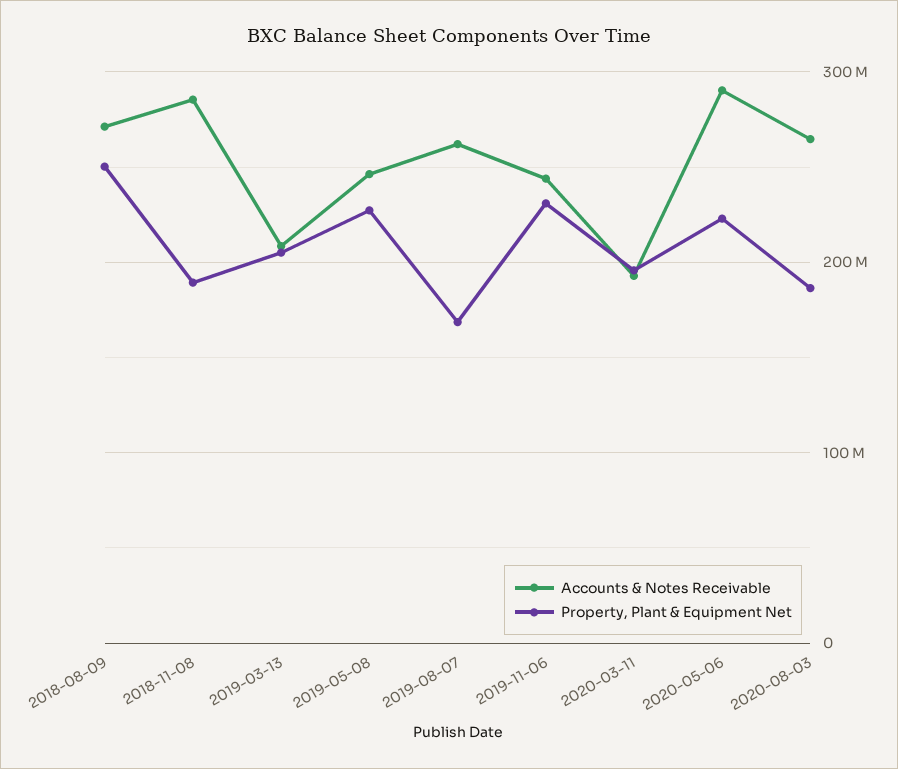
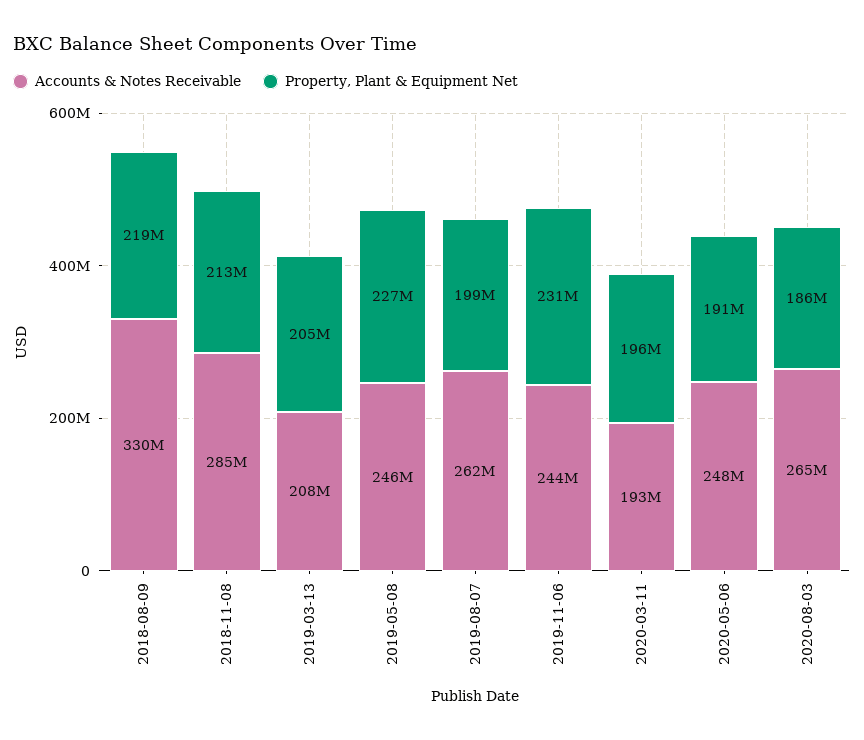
Accounts & Notes Receivable, 2018-08-09: 270000000 -> 330000000
Property, Plant & Equipment Net, 2018-08-09: 250000000 -> 219000000
Property, Plant & Equipment Net, 2018-11-08: 190000000 -> 213000000
Property, Plant & Equipment Net, 2019-08-07: 170000000 -> 199000000
Accounts & Notes Receivable, 2020-05-06: 290000000 -> 248000000
Property, Plant & Equipment Net, 2020-05-06: 220000000 -> 191000000

